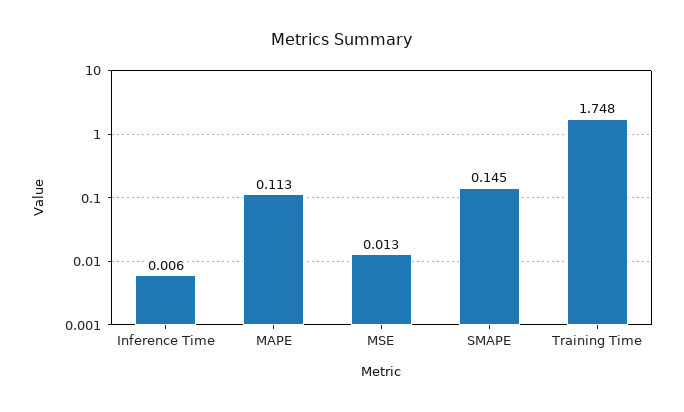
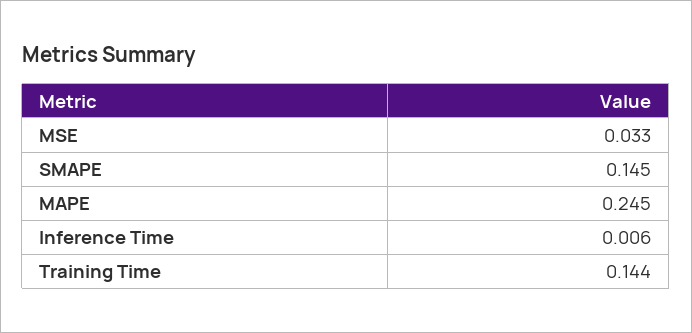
MAPE: 0.113 -> 0.245
MSE: 0.013 -> 0.033
Training Time: 1.748 -> 0.144

